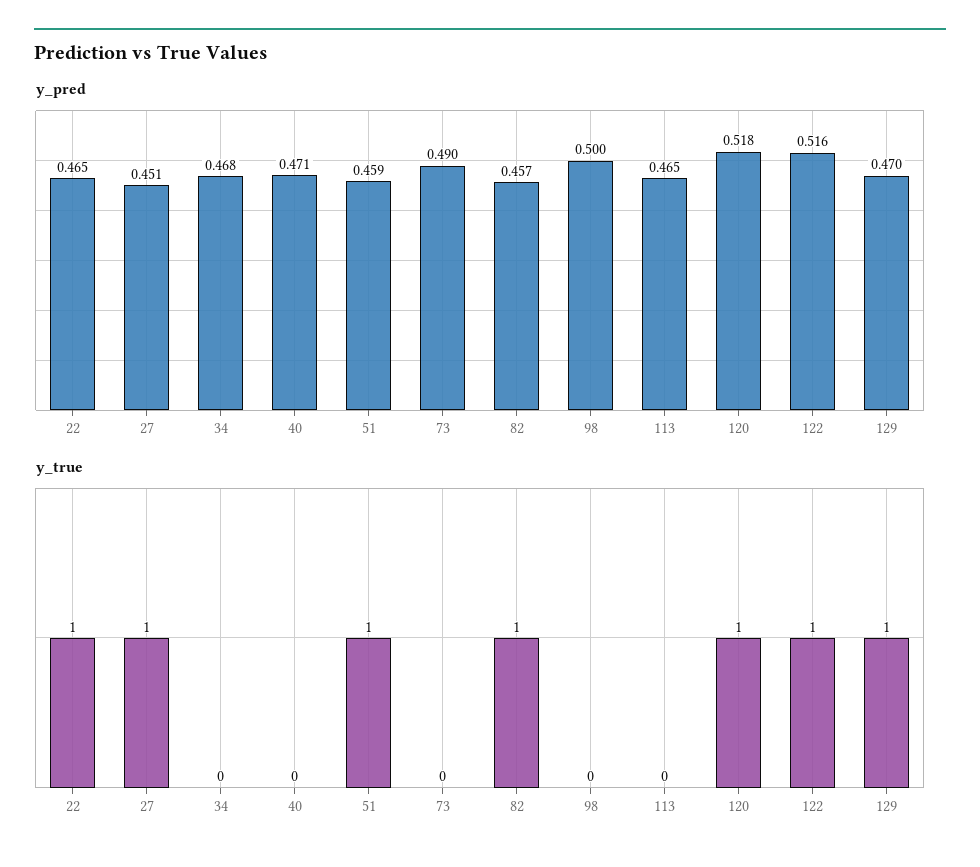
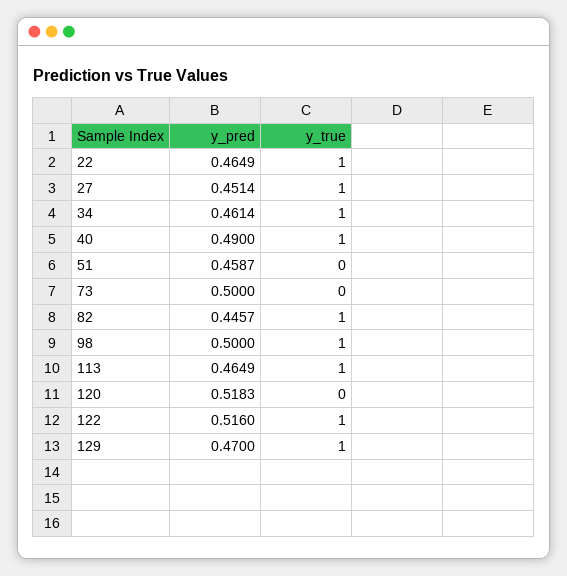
y_pred, 34: 0.468 -> 0.4614
y_pred, 40: 0.471 -> 0.49
y_pred, 73: 0.49 -> 0.5
y_pred, 82: 0.457 -> 0.4457
y_true, 34: 0 -> 1
y_true, 40: 0 -> 1
y_true, 51: 1 -> 0
y_true, 98: 0 -> 1
y_true, 113: 0 -> 1
y_true, 120: 1 -> 0

